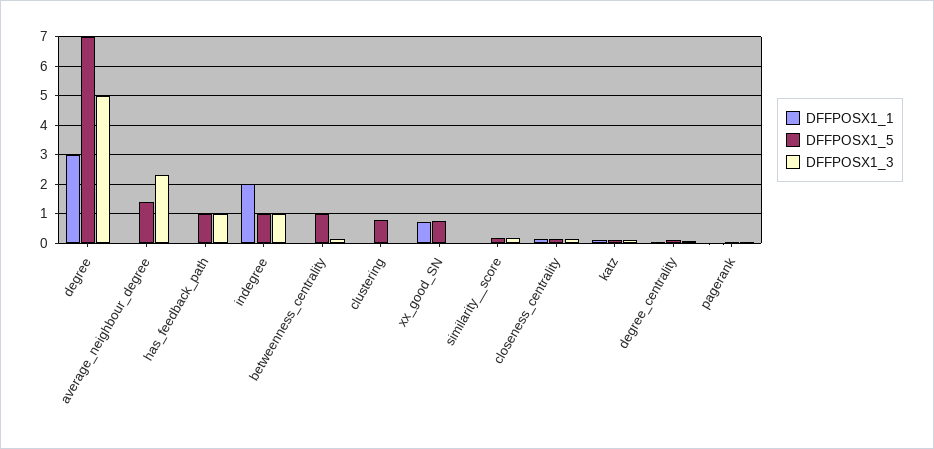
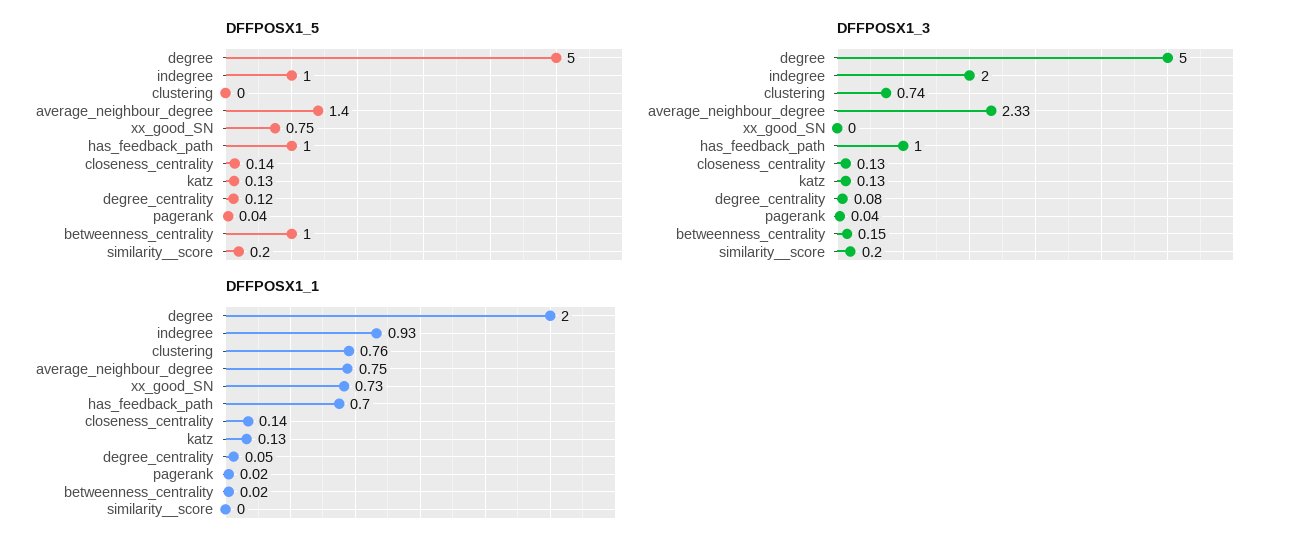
DFFPOSX1_1, degree: 3 -> 2
DFFPOSX1_5, degree: 7 -> 5
DFFPOSX1_1, average_neighbour_degree: 0 -> 0.75
DFFPOSX1_1, has_feedback_path: 0 -> 0.7
DFFPOSX1_1, indegree: 2 -> 0.93
DFFPOSX1_3, indegree: 1 -> 2
DFFPOSX1_1, clustering: 0 -> 0.76
DFFPOSX1_5, clustering: 0.75 -> 0
DFFPOSX1_3, clustering: 0 -> 0.74

